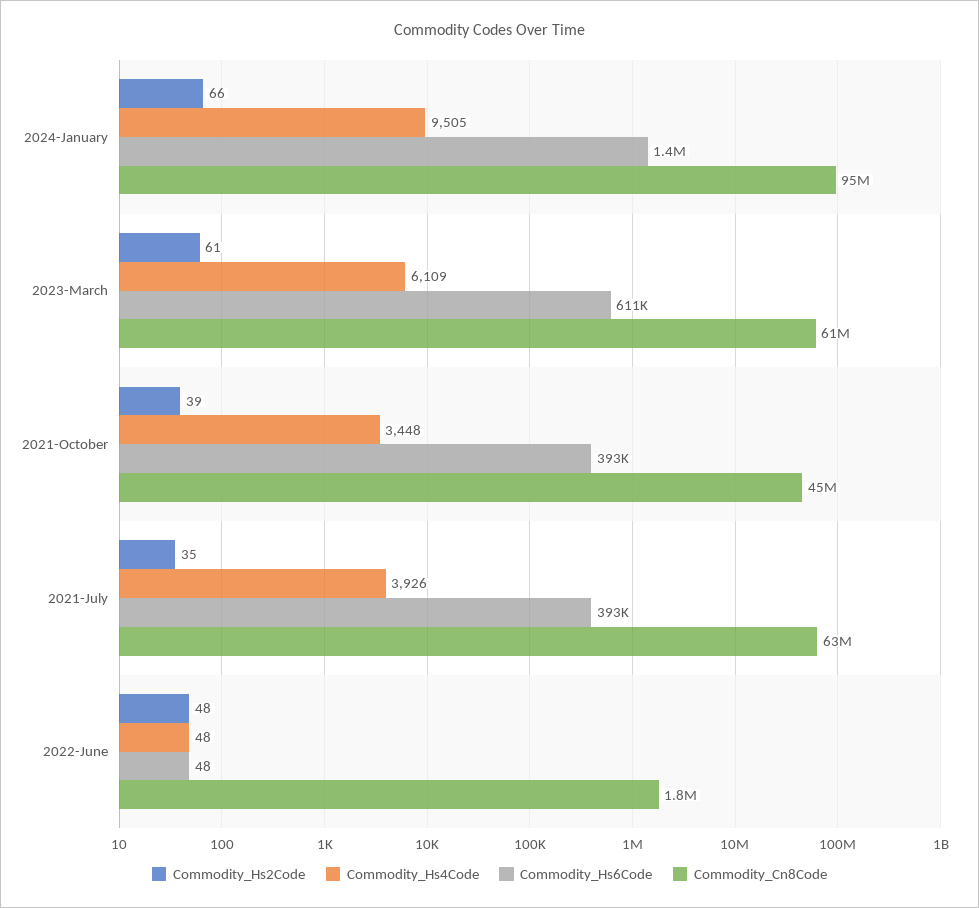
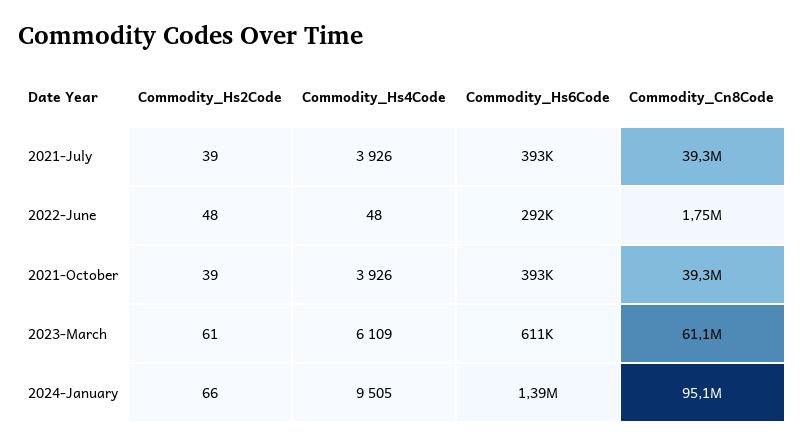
Commodity_Hs4Code, 2021-October: 3448 -> 3926
Commodity_Cn8Code, 2021-October: 45000000 -> 39300000
Commodity_Hs2Code, 2021-July: 35 -> 39
Commodity_Cn8Code, 2021-July: 63000000 -> 39300000
Commodity_Hs6Code, 2022-June: 48 -> 292000

